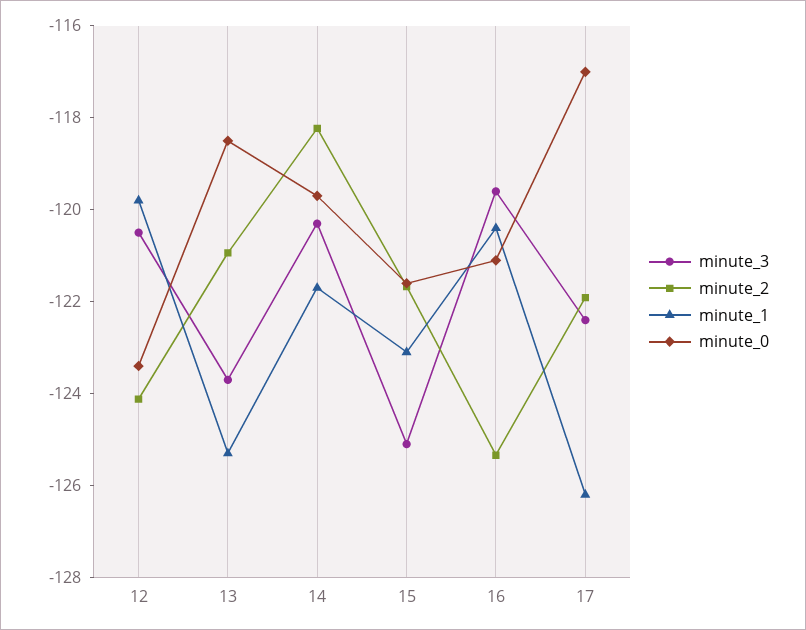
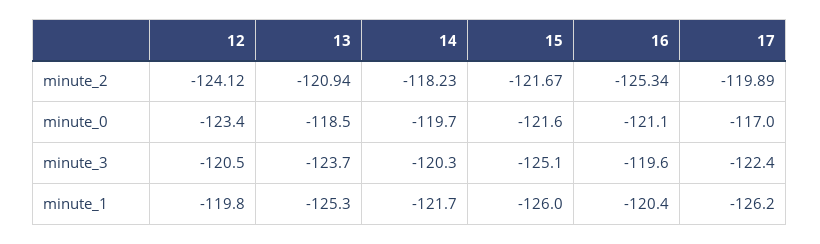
minute_1, 15: -123 -> -126
minute_2, 17: -122 -> -119.89

